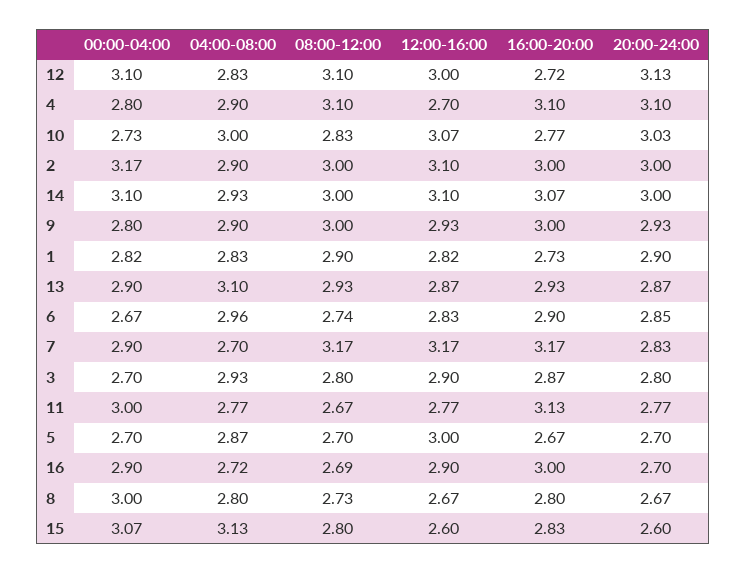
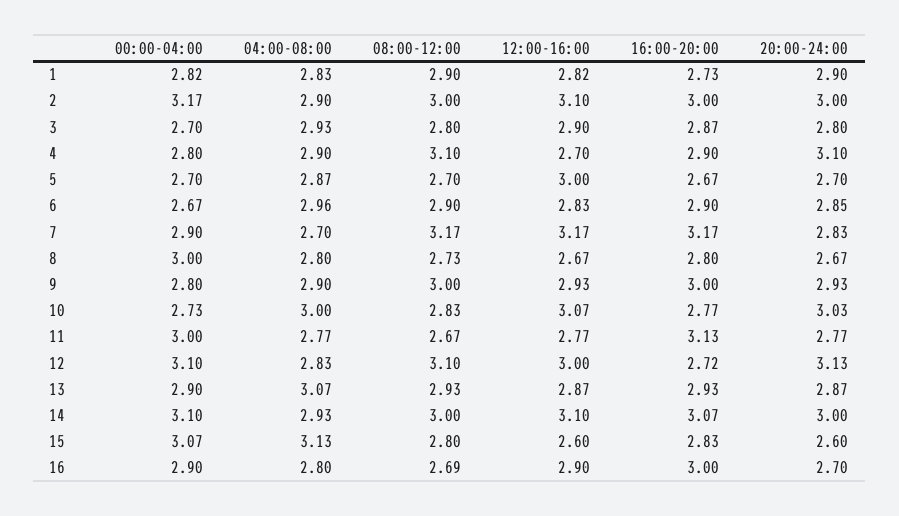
16:00-20:00, 4: 3.1 -> 2.9
04:00-08:00, 13: 3.1 -> 3.07
08:00-12:00, 6: 2.74 -> 2.9
04:00-08:00, 16: 2.72 -> 2.8

